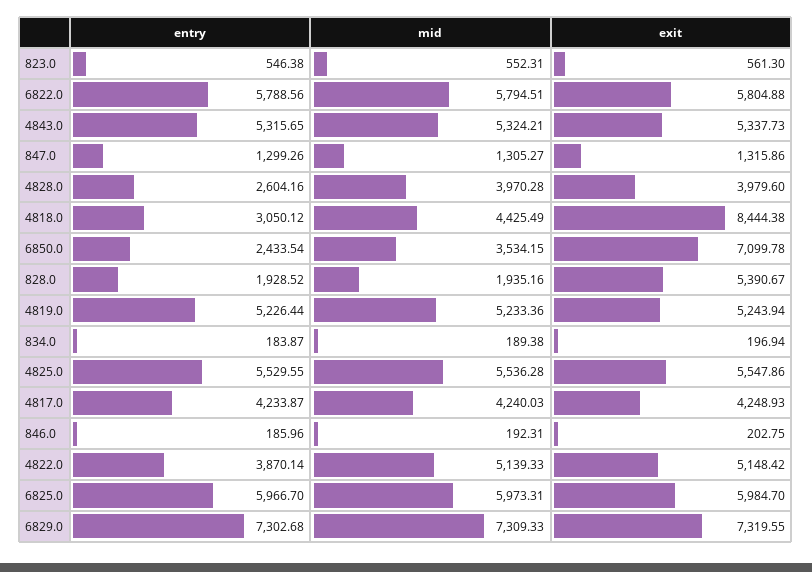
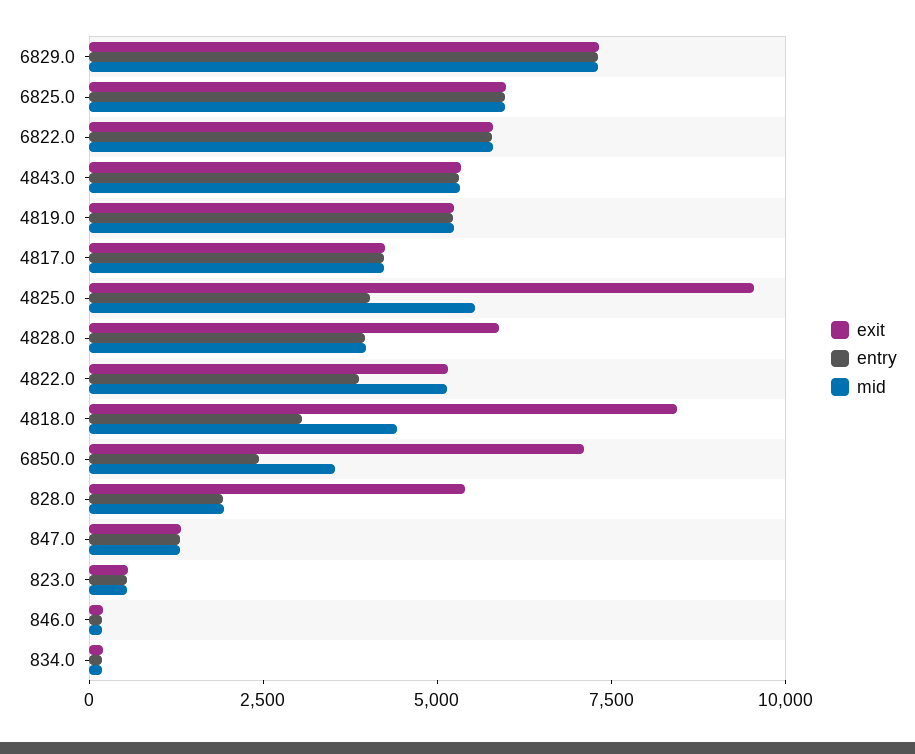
entry, 4828.0: 2604.16 -> 4000
exit, 4828.0: 3979.6 -> 6000
entry, 4825.0: 5529.55 -> 4000
exit, 4825.0: 5547.86 -> 9500

